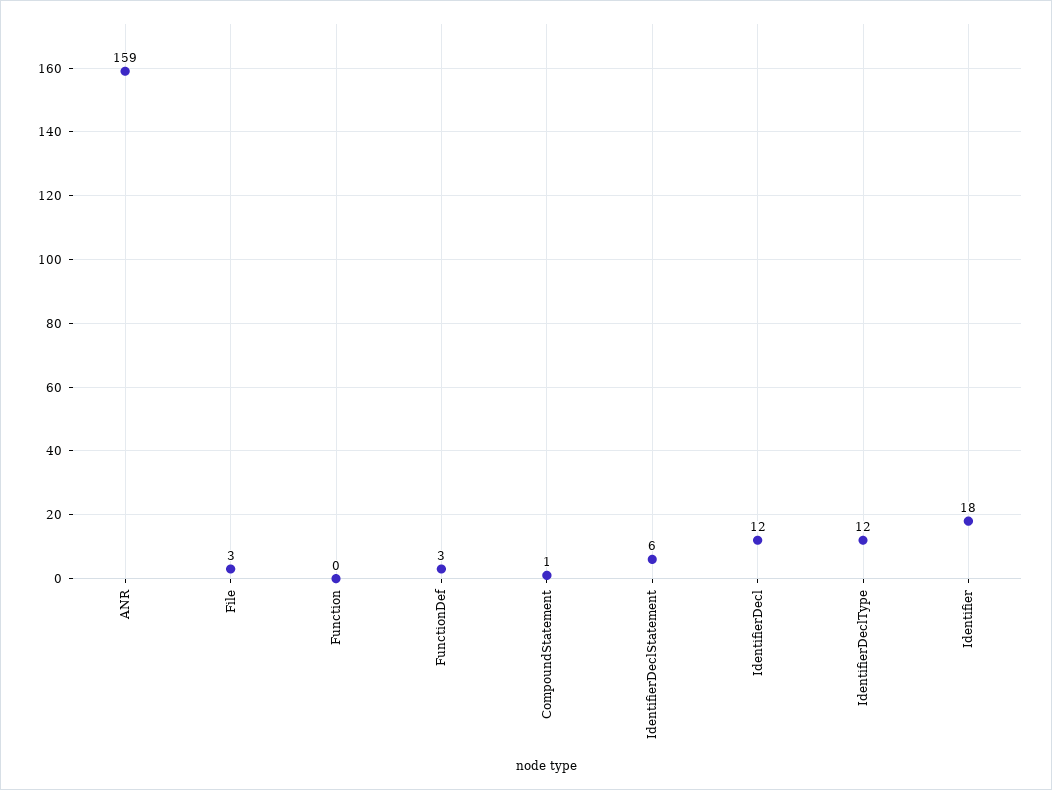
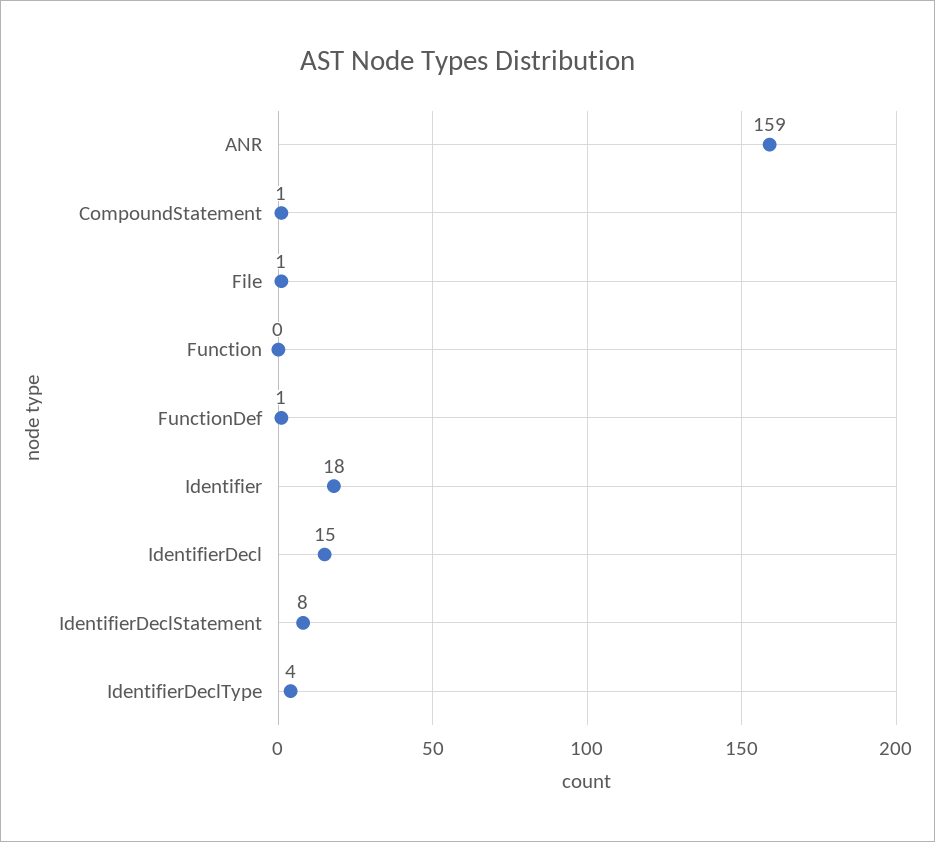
File: 3 -> 1
FunctionDef: 3 -> 1
IdentifierDeclStatement: 6 -> 8
IdentifierDecl: 12 -> 15
IdentifierDeclType: 12 -> 4

